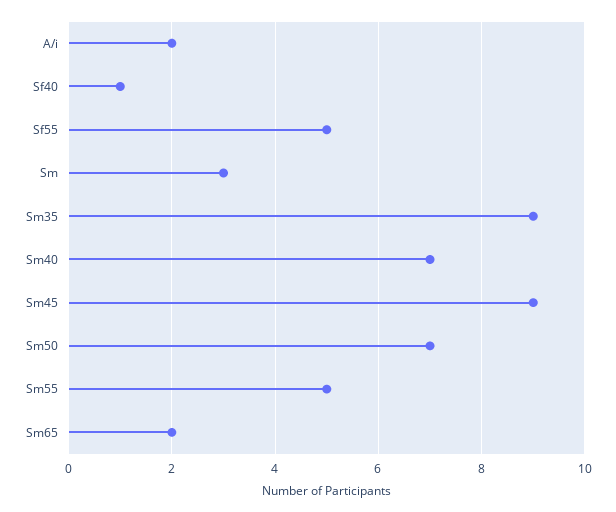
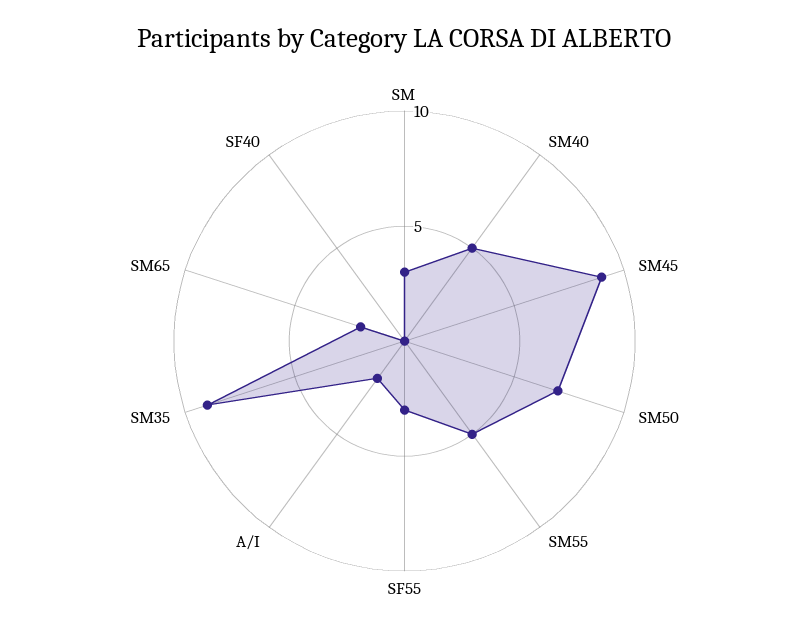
Sf40: 1 -> 0
Sf55: 5 -> 3
Sm40: 7 -> 5

